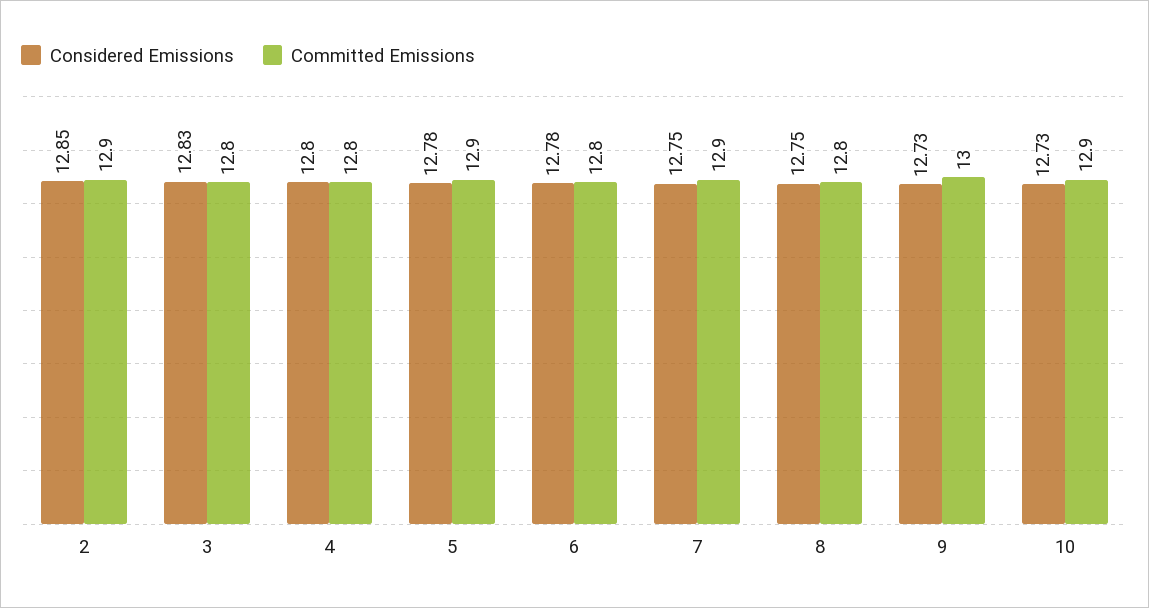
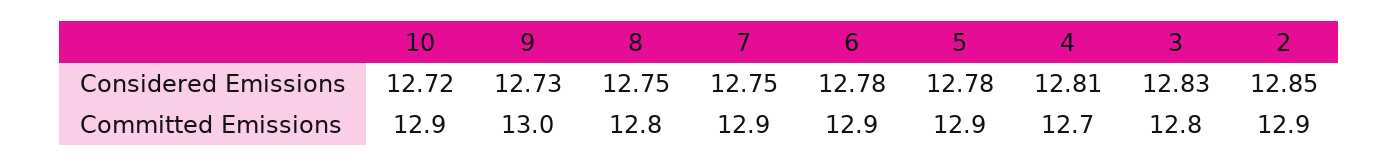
Considered Emissions, 4: 12.8 -> 12.81
Committed Emissions, 4: 12.8 -> 12.7
Committed Emissions, 6: 12.8 -> 12.9
Considered Emissions, 10: 12.73 -> 12.72

